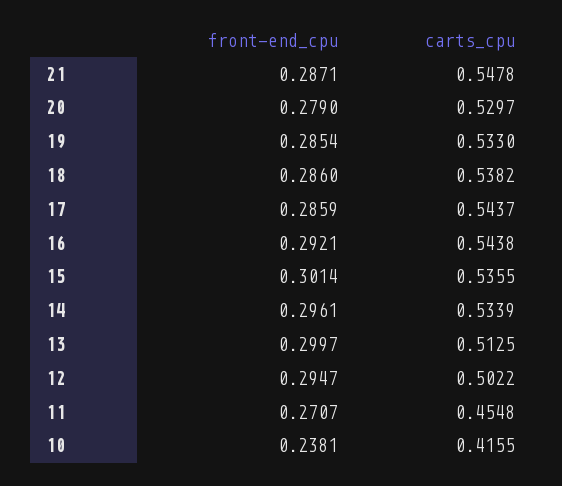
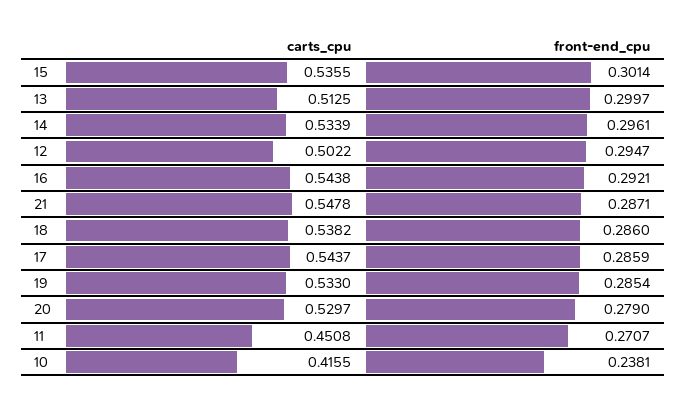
carts_cpu, 11: 0.4548 -> 0.4508

